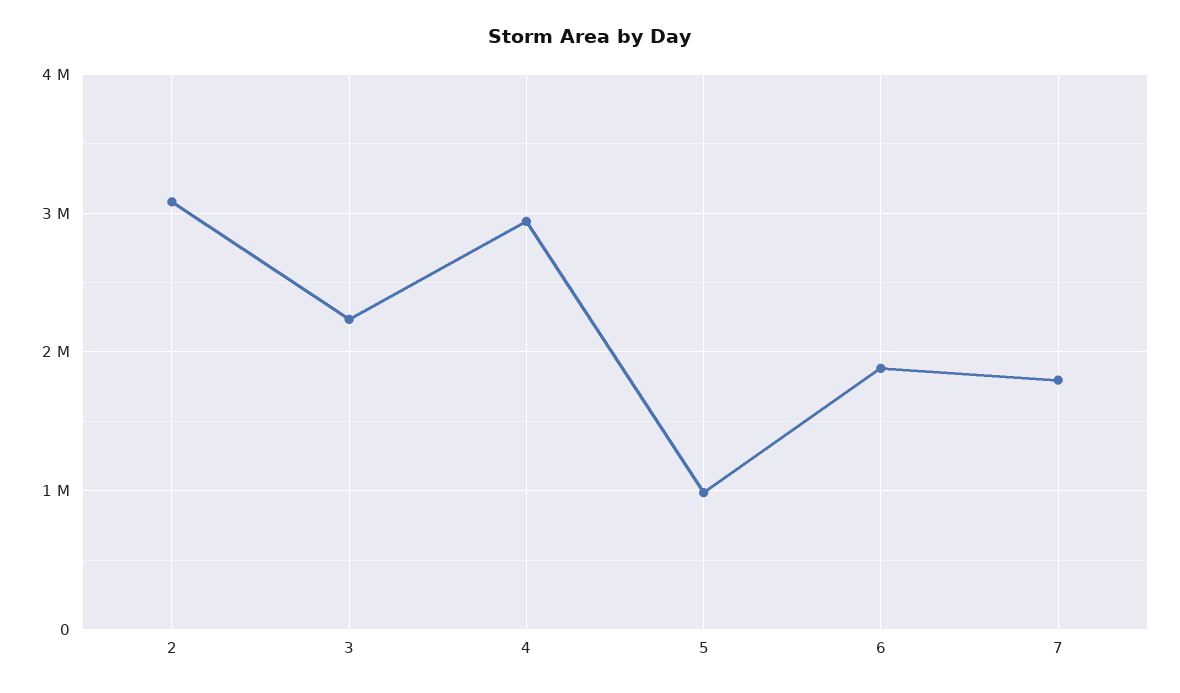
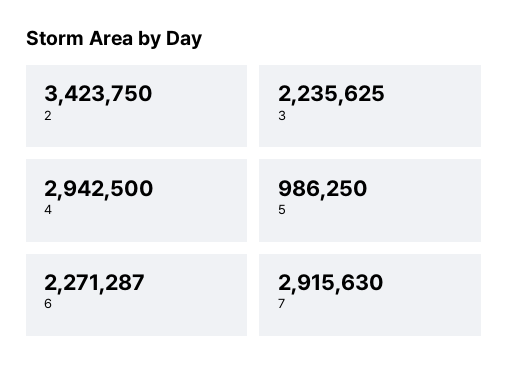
2: 3100000 -> 3423750
6: 1900000 -> 2271287
7: 1800000 -> 2915630

